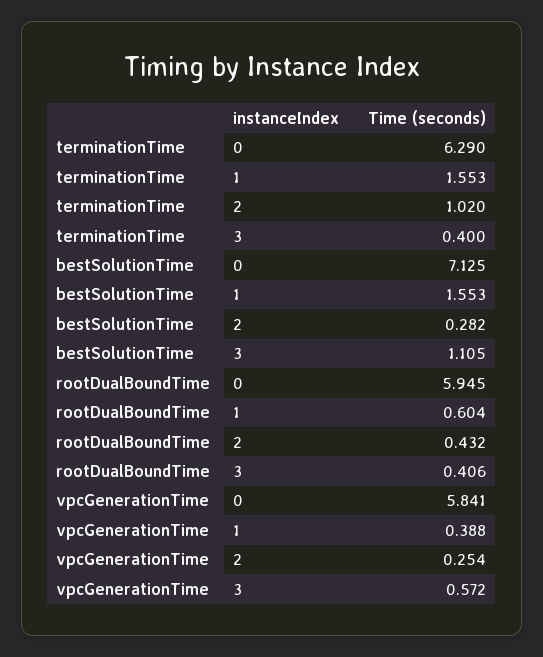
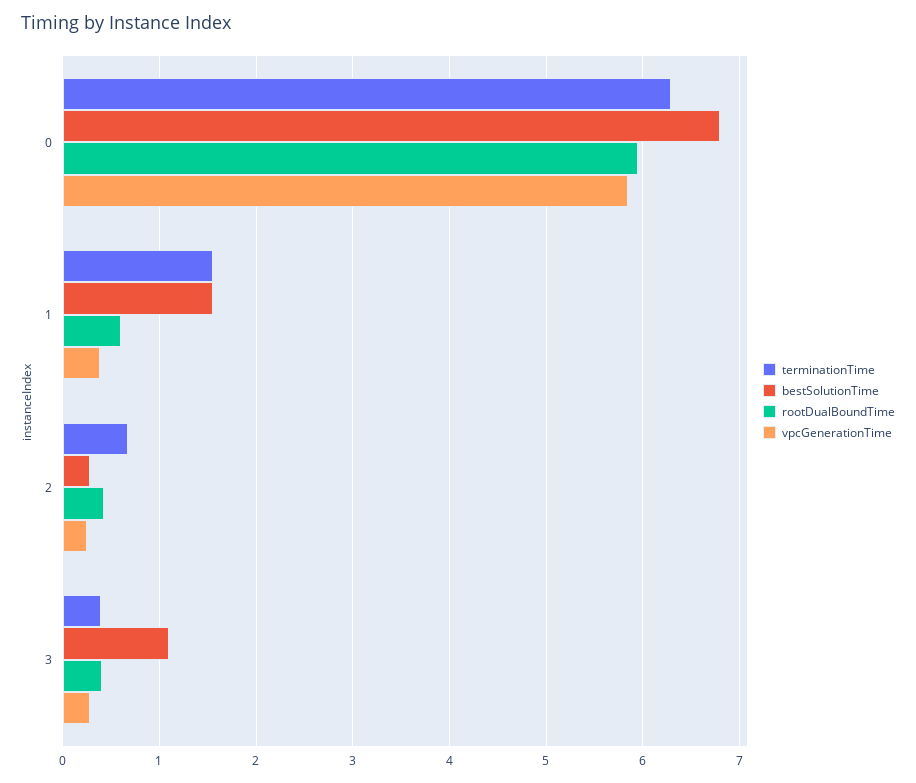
terminationTime, 2: 1.02 -> 0.7
bestSolutionTime, 0: 7.125 -> 6.8
vpcGenerationTime, 3: 0.572 -> 0.3

